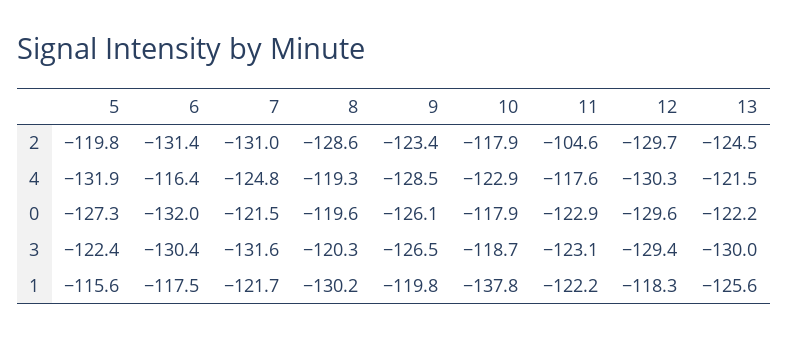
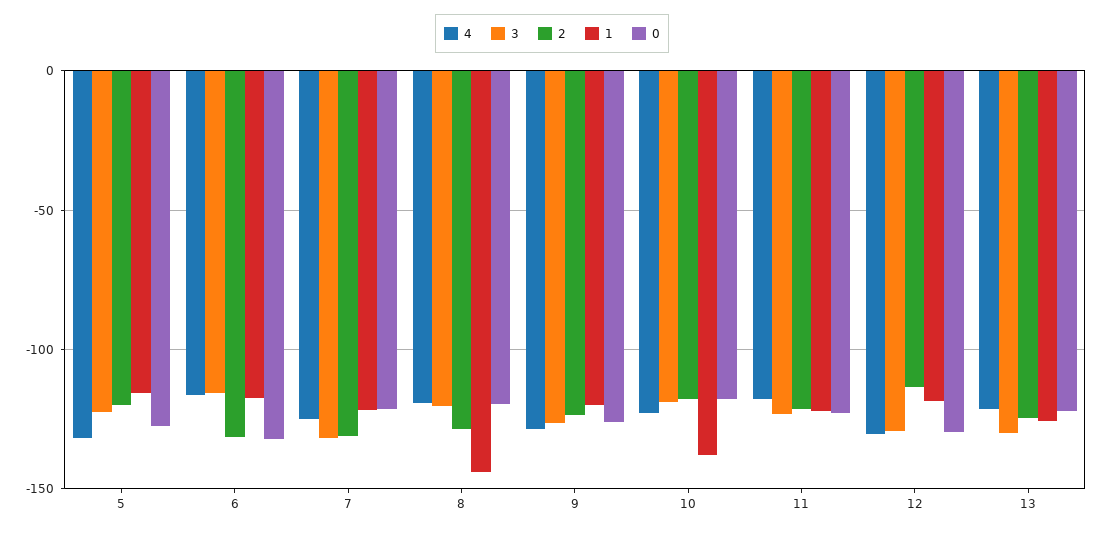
2, 11: -104.6 -> -120
2, 12: -129.7 -> -115
3, 6: -130.4 -> -115
1, 8: -130.2 -> -145

